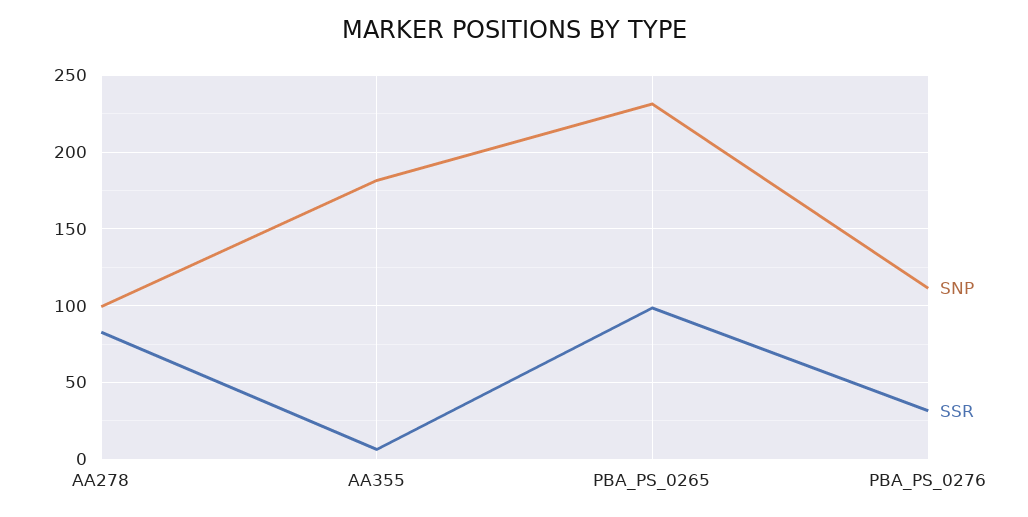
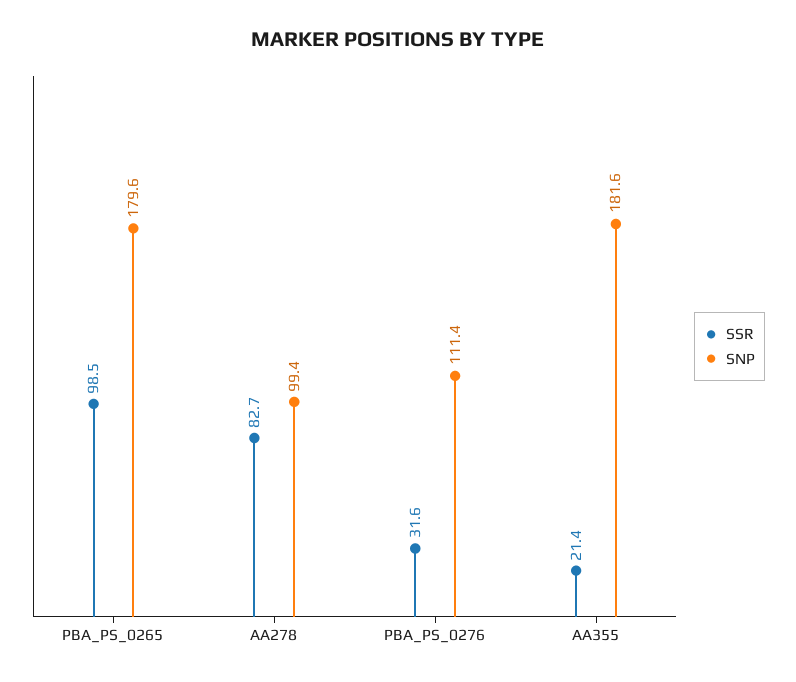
SSR, AA355: 5 -> 21.4
SNP, PBA_PS_0265: 230 -> 179.6

